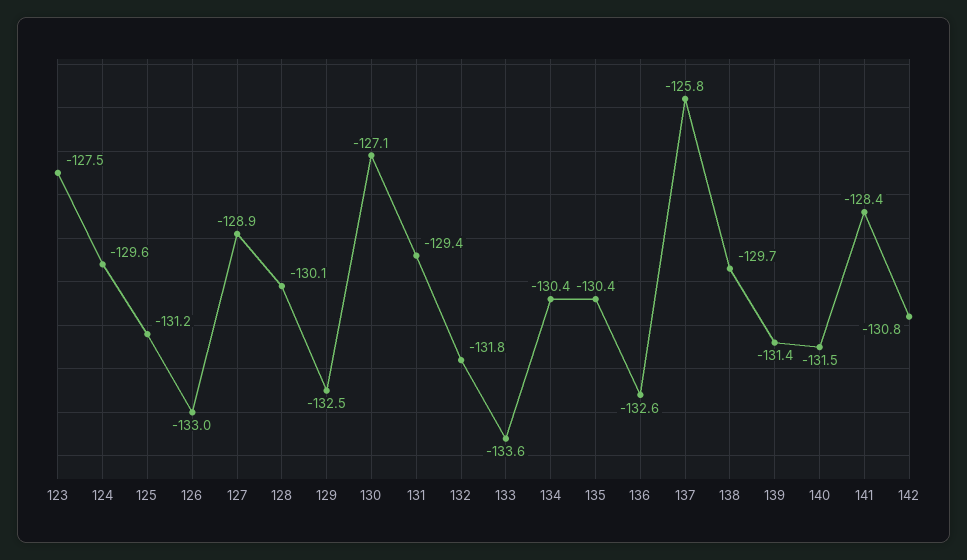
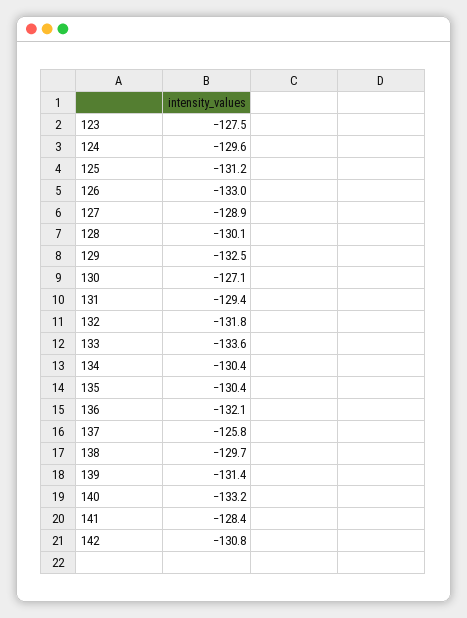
136: -132.6 -> -132.1
140: -131.5 -> -133.2

